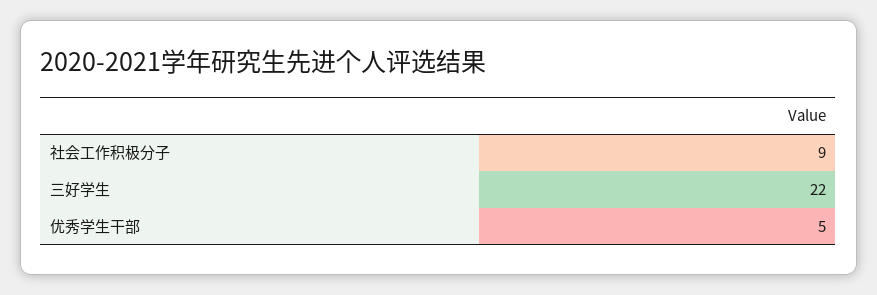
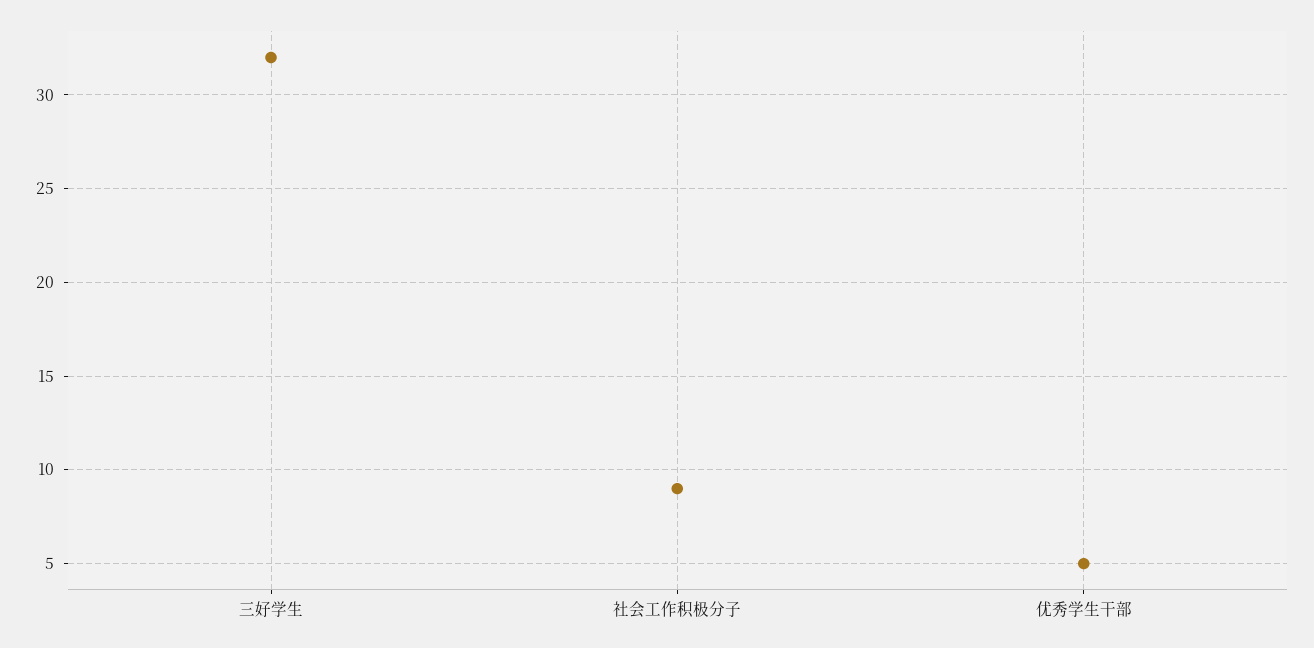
三好学生: 22 -> 32

